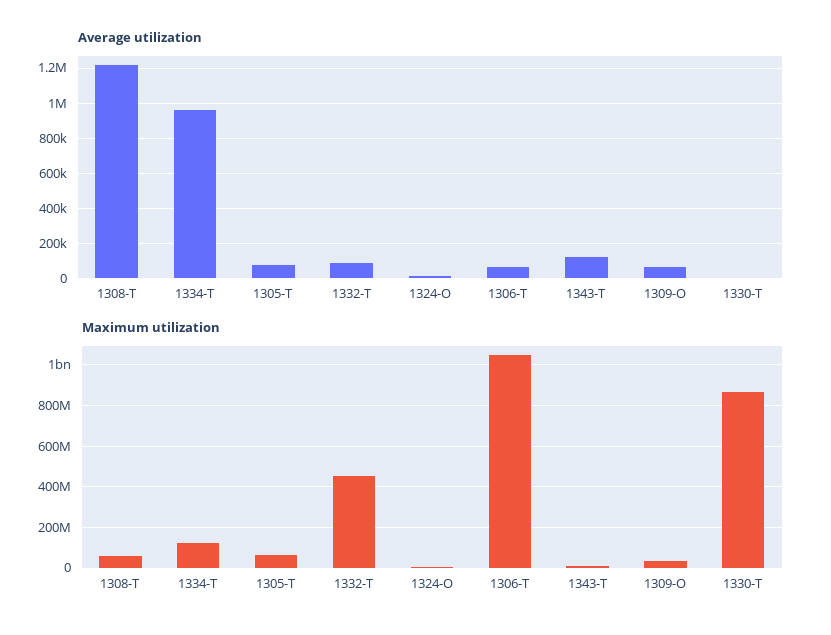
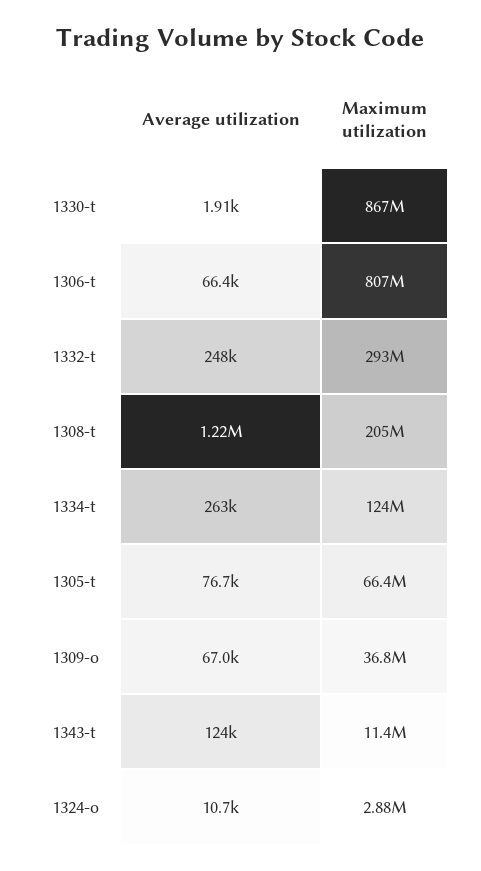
Average utilization, 1334-T: 950000 -> 263000
Average utilization, 1332-T: 100000 -> 248000
Maximum utilization, 1308-T: 50000000 -> 205000000
Maximum utilization, 1332-T: 450000000 -> 293000000
Maximum utilization, 1306-T: 1050000000 -> 807000000

